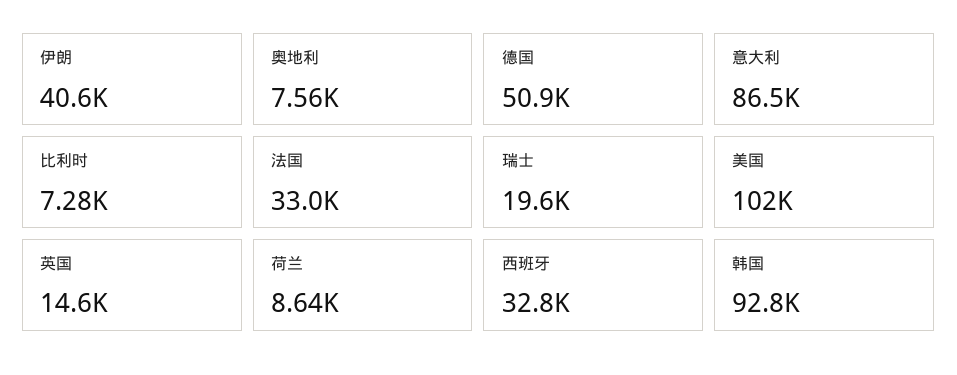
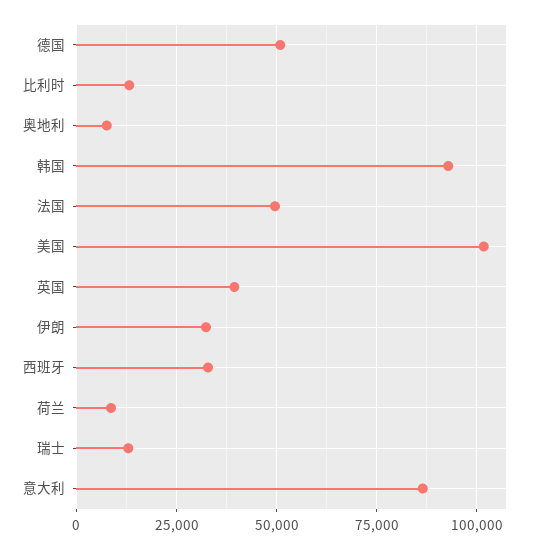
伊朗: 40600 -> 32500
比利时: 7280 -> 12500
法国: 33000 -> 50000
瑞士: 19600 -> 12500
英国: 14600 -> 40000

